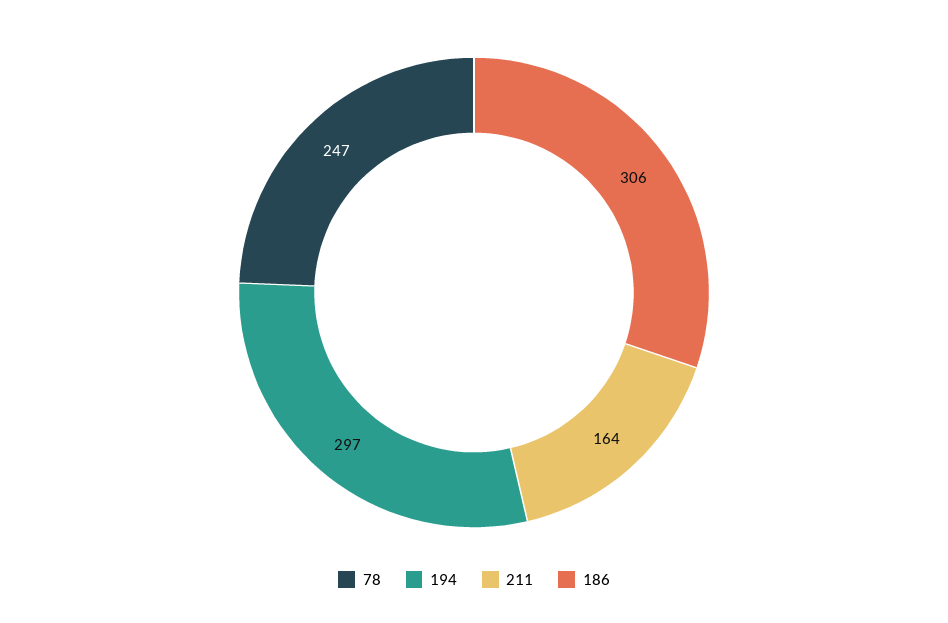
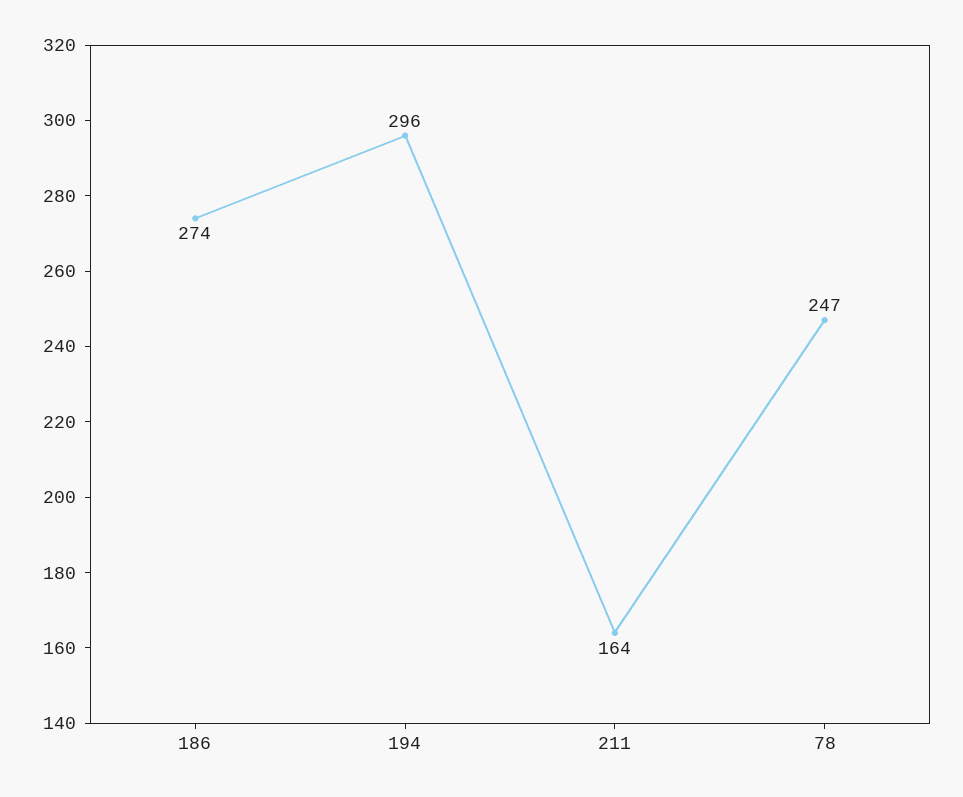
194: 297 -> 296
186: 306 -> 274

